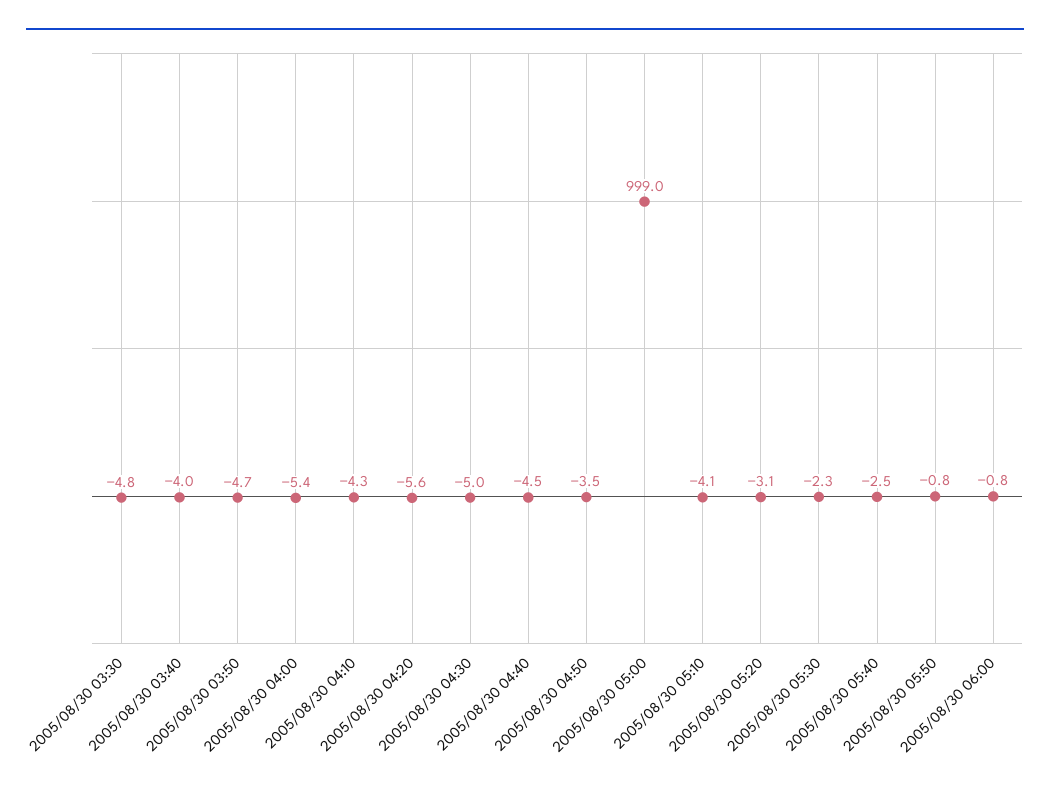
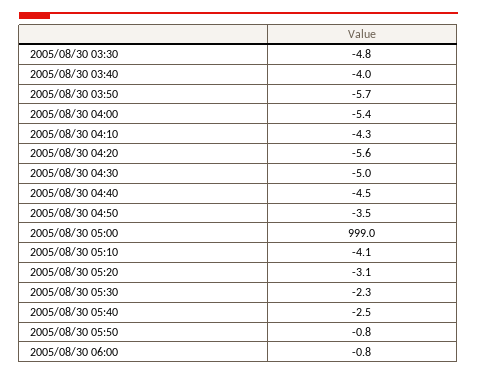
2005/08/30 03:50: -4.7 -> -5.7

